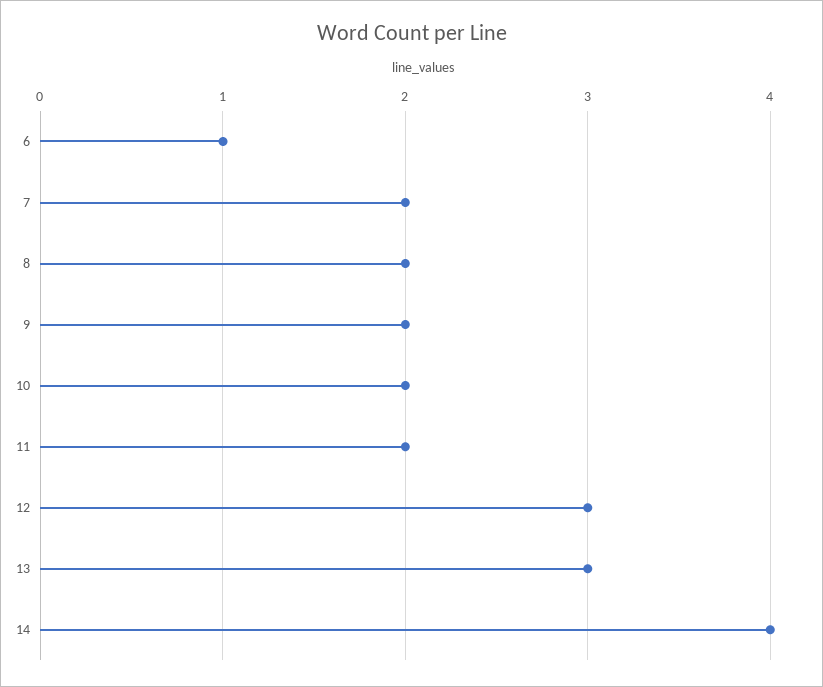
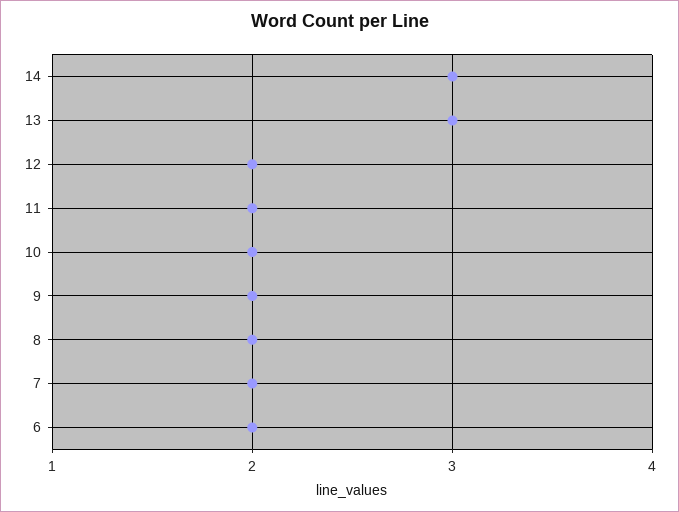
6: 1 -> 2
12: 3 -> 2
14: 4 -> 3

